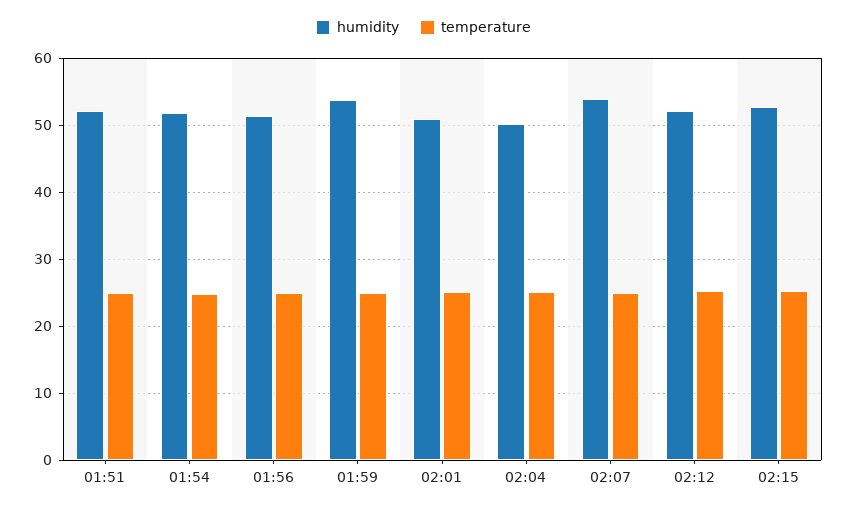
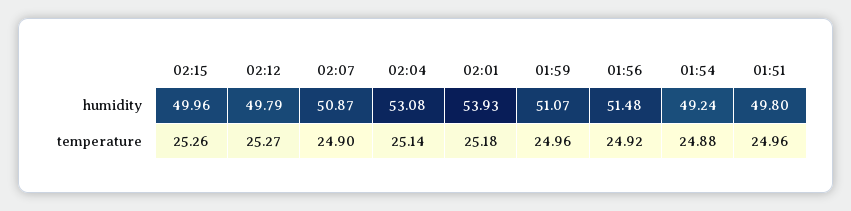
humidity, 01:51: 52 -> 49.8
humidity, 01:54: 52 -> 49.24
humidity, 01:59: 54 -> 51.07
humidity, 02:01: 51 -> 53.93
humidity, 02:04: 50 -> 53.08
humidity, 02:07: 54 -> 50.87
humidity, 02:12: 52 -> 49.79
humidity, 02:15: 53 -> 49.96

